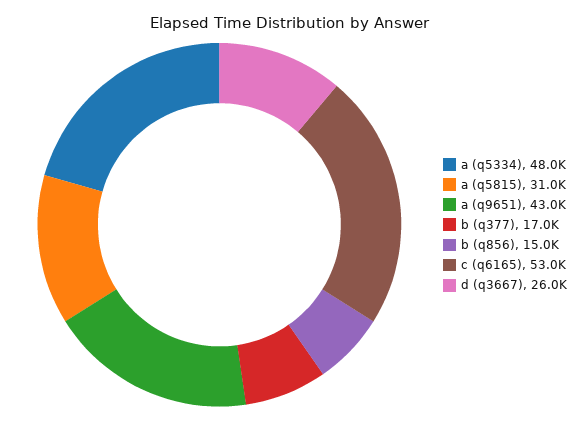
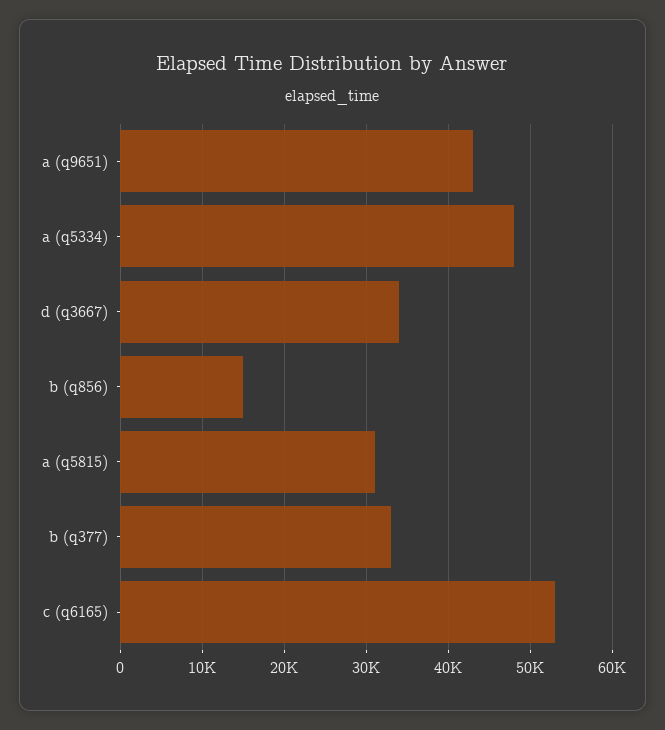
b (q377): 17000 -> 33000
d (q3667): 26000 -> 34000

